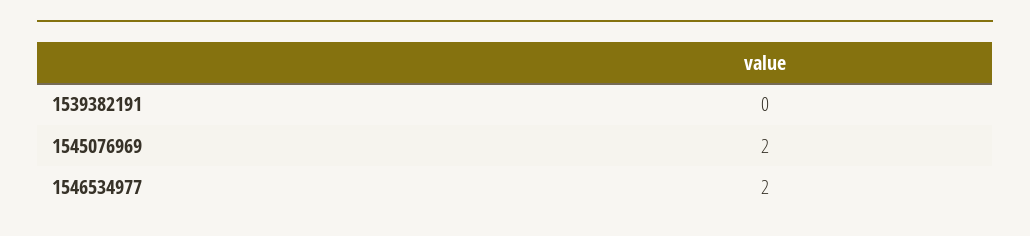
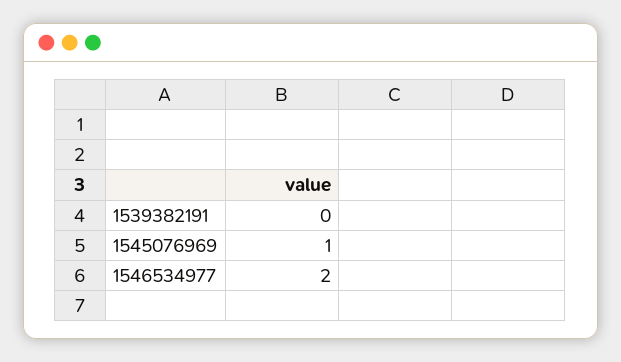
1545076969: 2 -> 1

